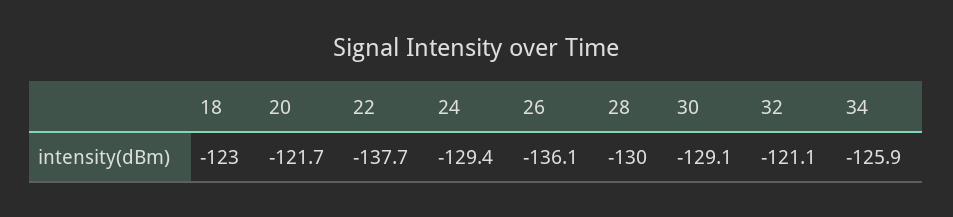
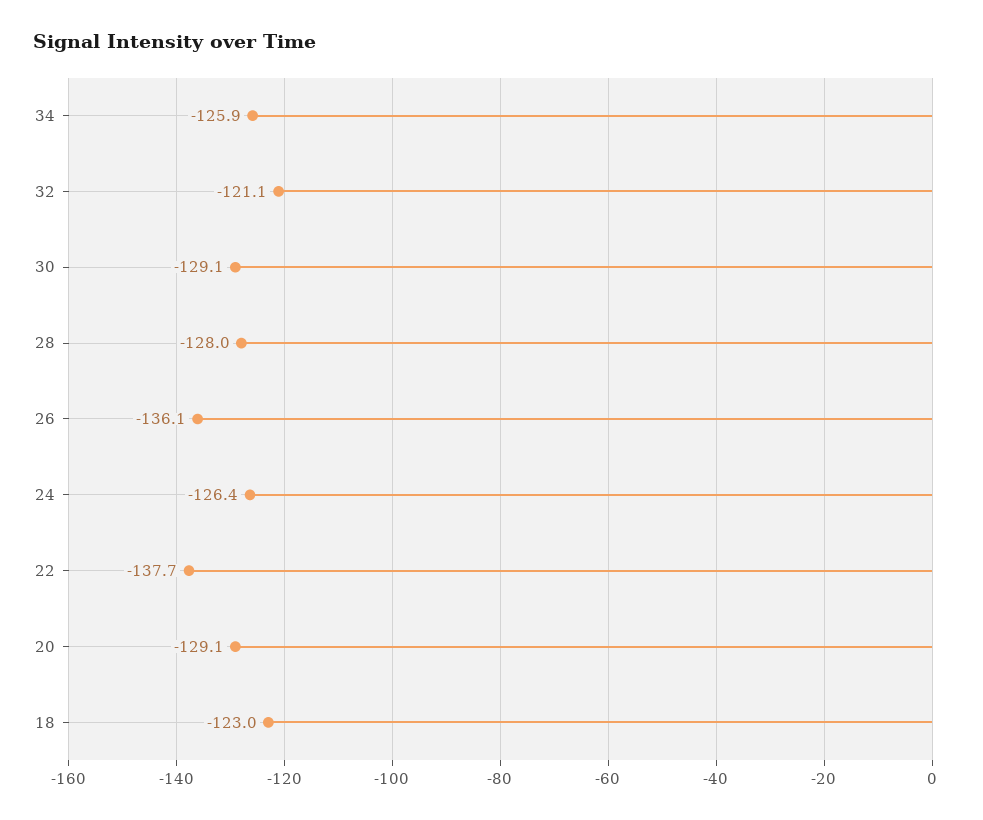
20: -121.7 -> -129.1
24: -129.4 -> -126.4
28: -130 -> -128

